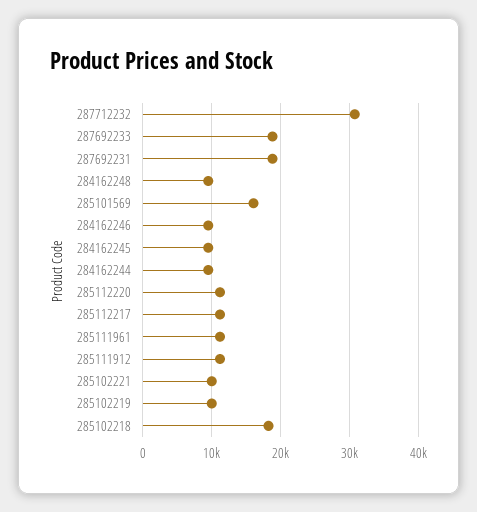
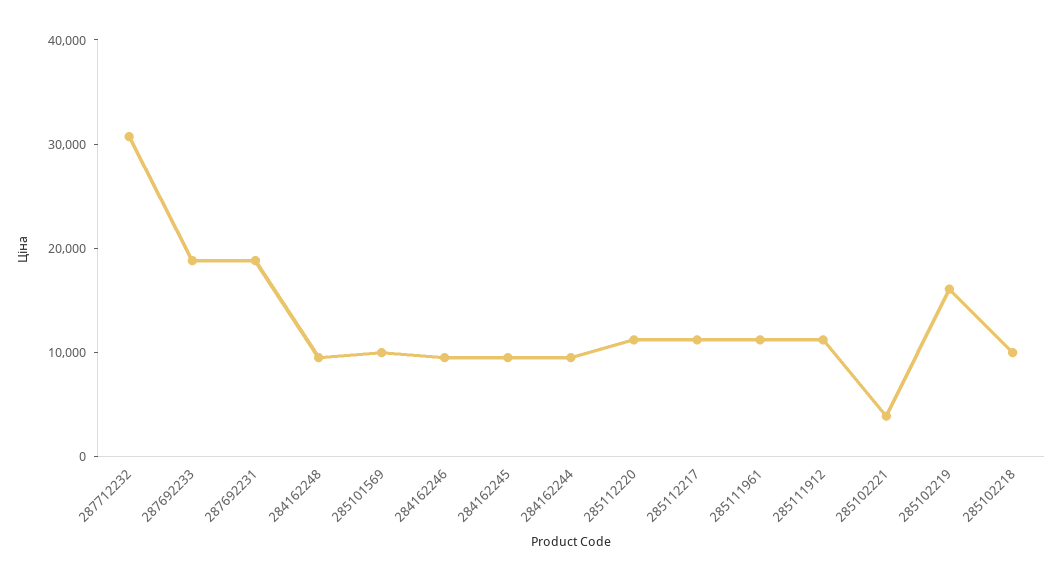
285101569: 16000 -> 10000
285102221: 10000 -> 4000
285102219: 10000 -> 16000
285102218: 18000 -> 10000

